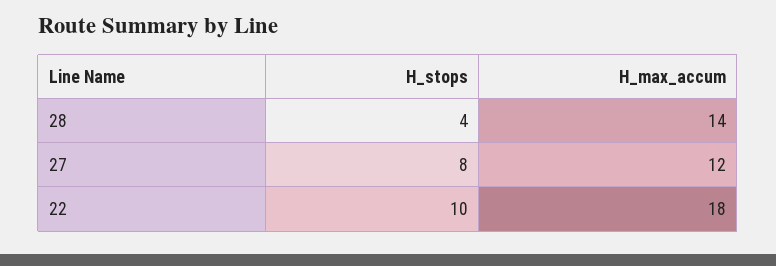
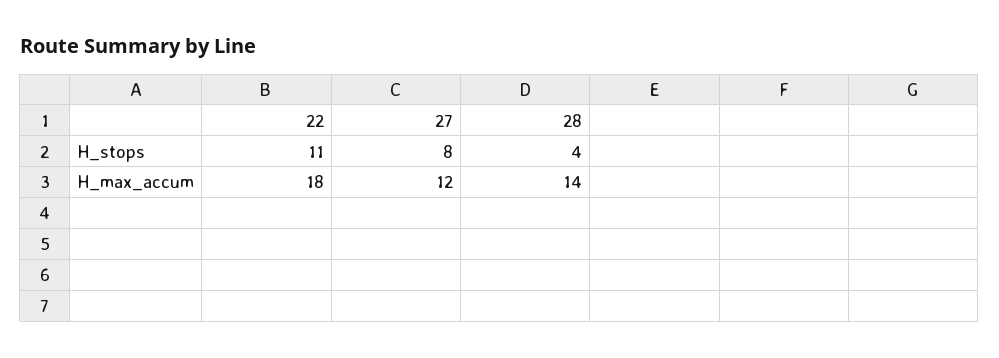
H_stops, 22: 10 -> 11

